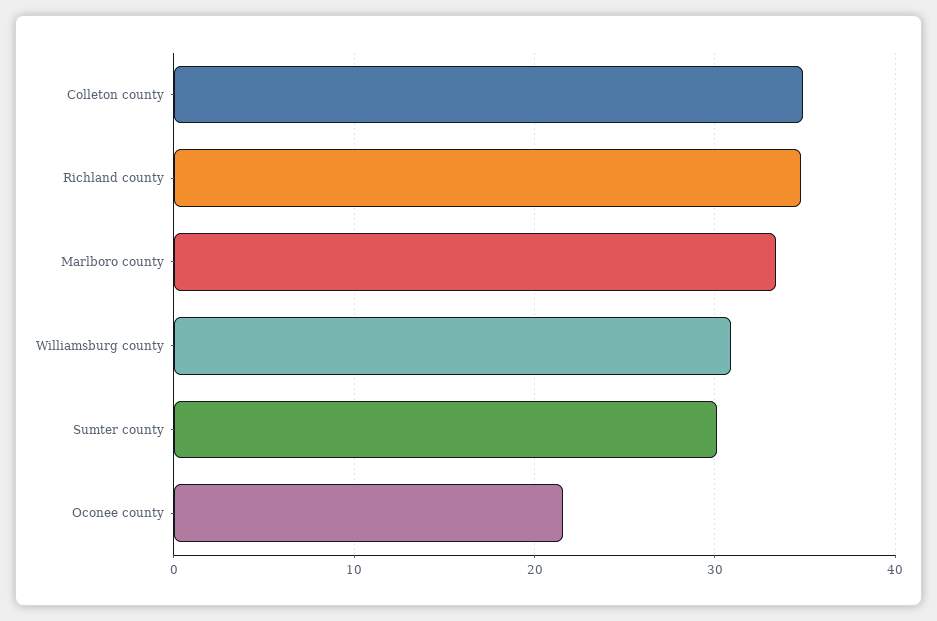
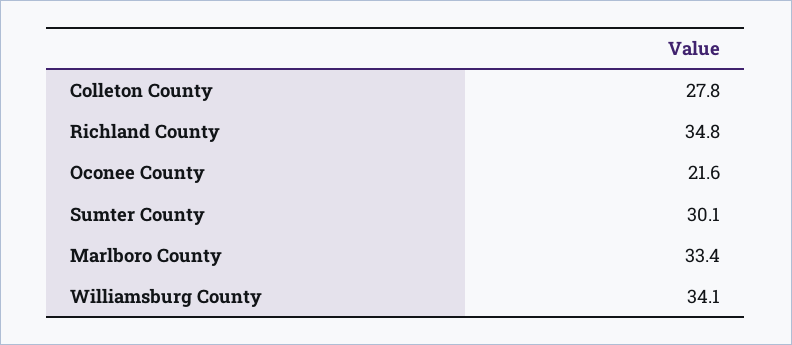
Colleton county: 35 -> 27.8
Williamsburg county: 31 -> 34.1

